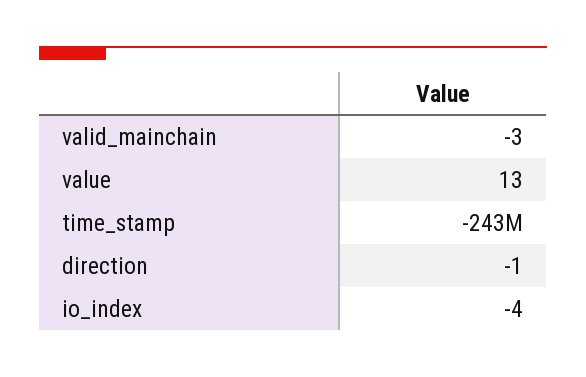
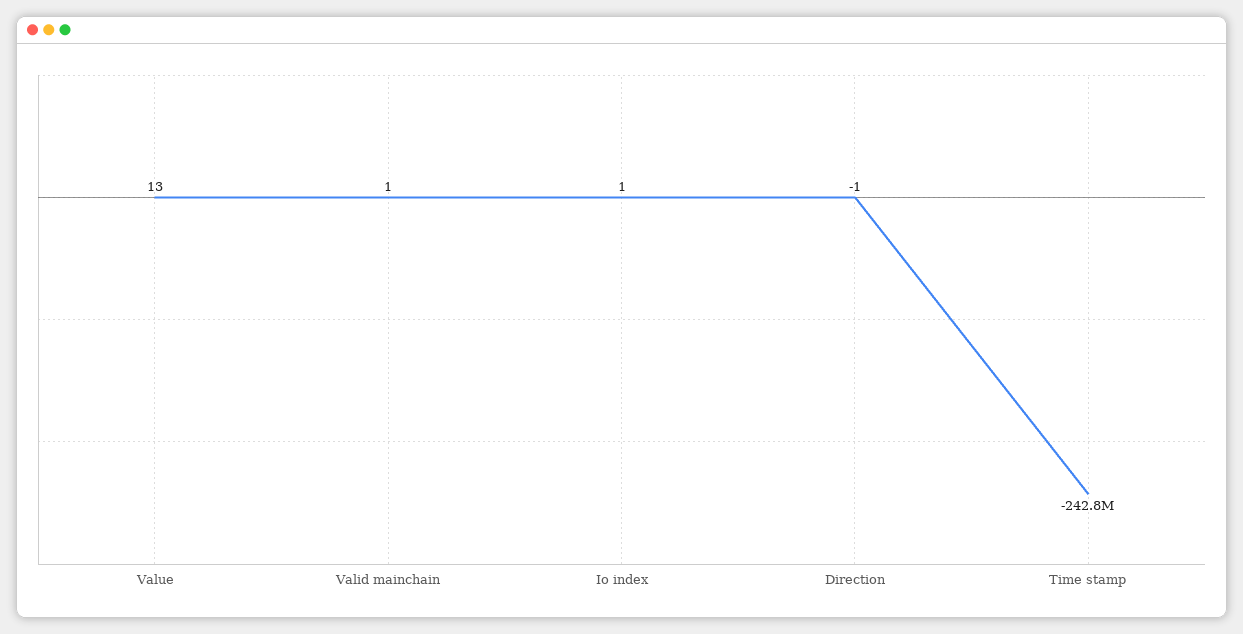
valid_mainchain: -3 -> 1
io_index: -4 -> 1

